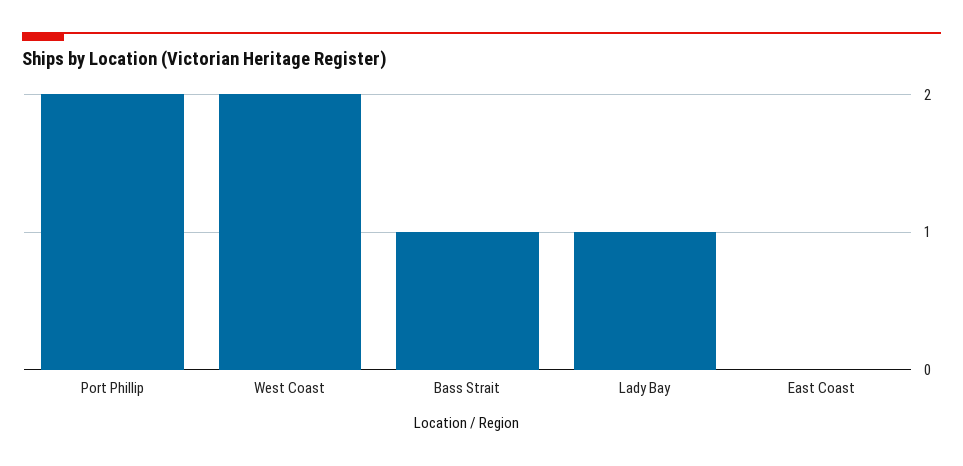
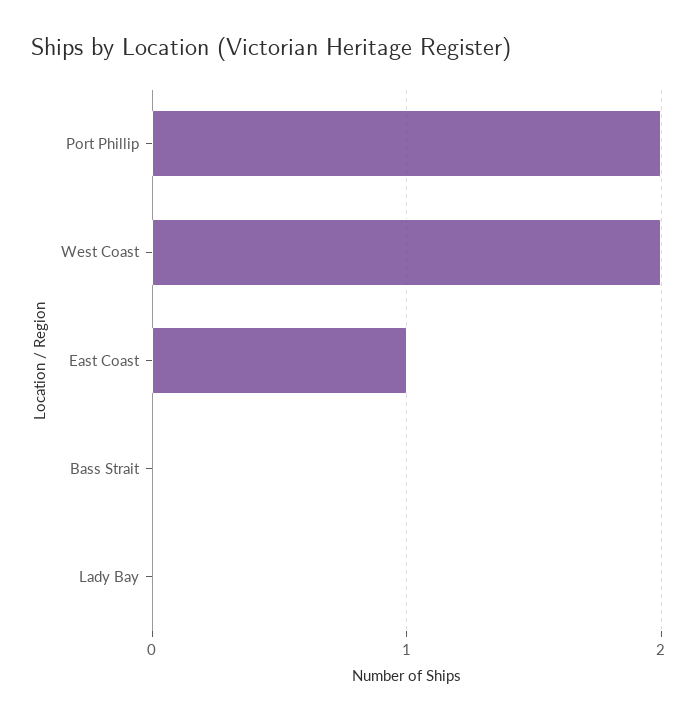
Bass Strait: 1 -> 0
Lady Bay: 1 -> 0
East Coast: 0 -> 1

